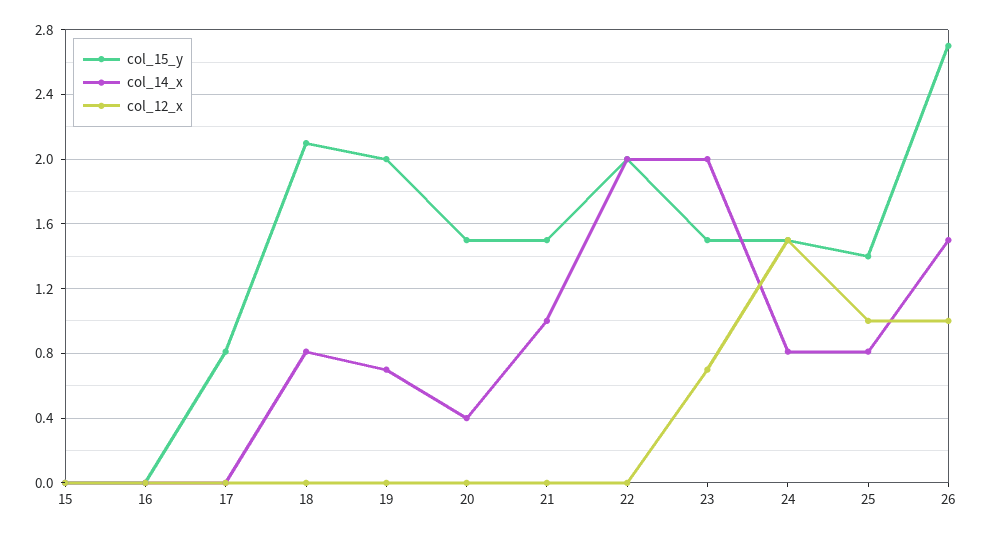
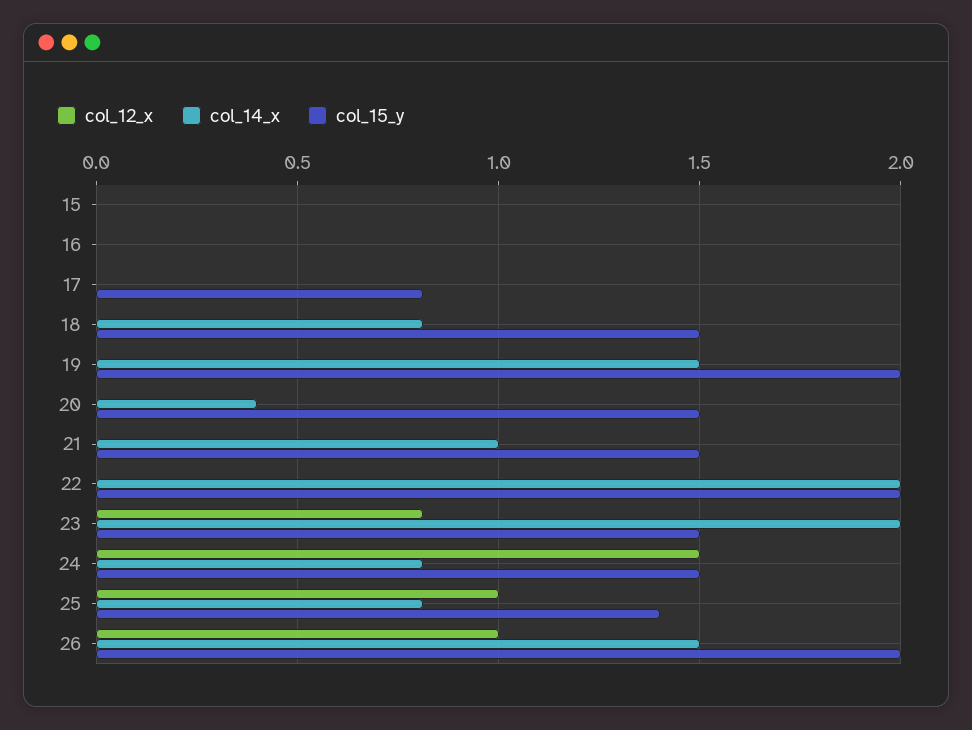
col_15_y, 18: 2.1 -> 1.5
col_14_x, 19: 0.7 -> 1.5
col_12_x, 23: 0.7 -> 0.8
col_15_y, 26: 2.7 -> 2

